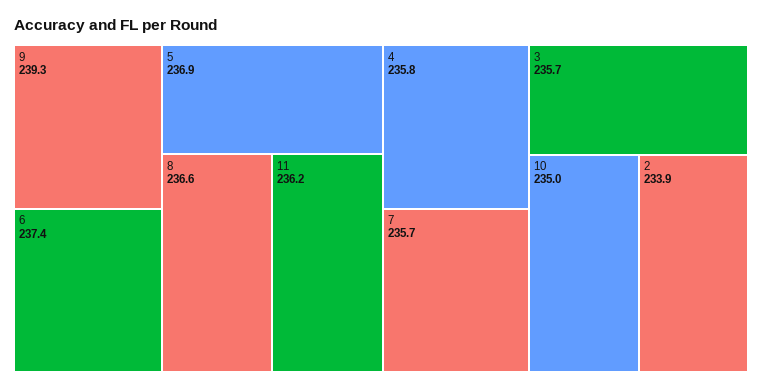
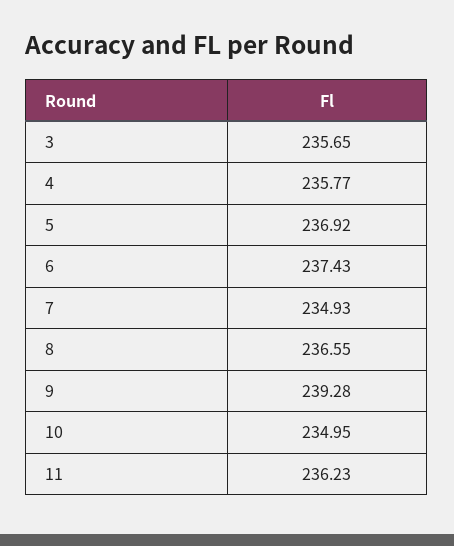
7: 235.7 -> 234.93
2: 233.9 -> none

